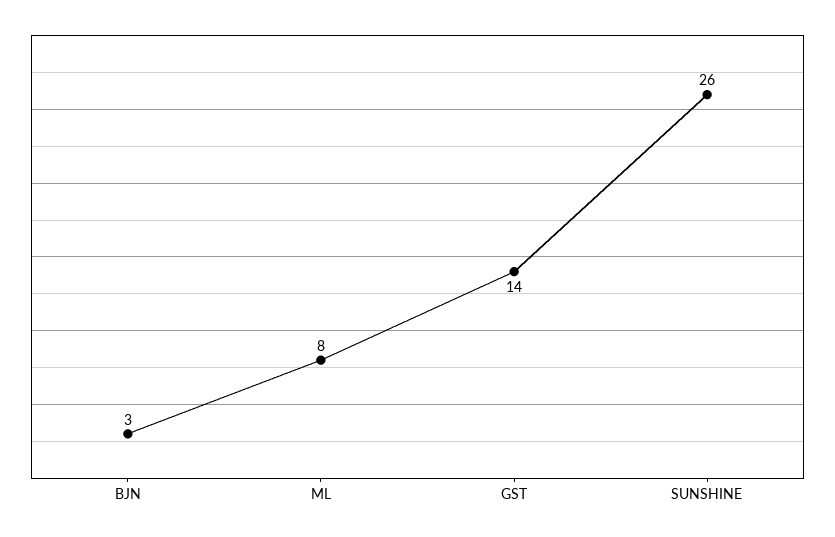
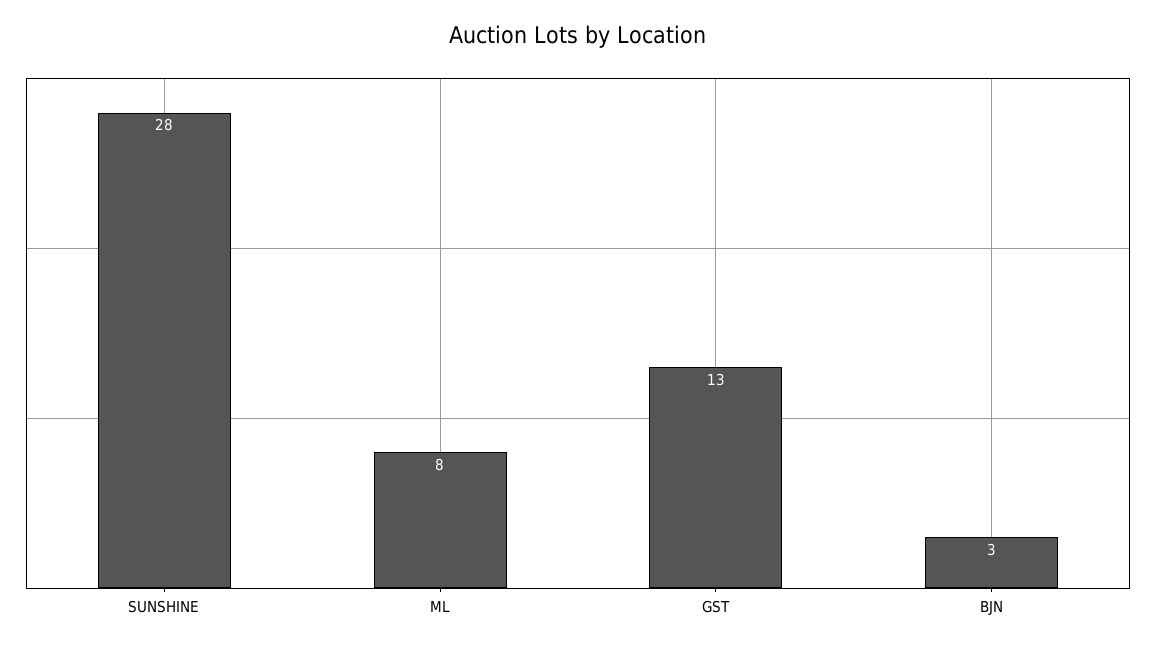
GST: 14 -> 13
SUNSHINE: 26 -> 28

